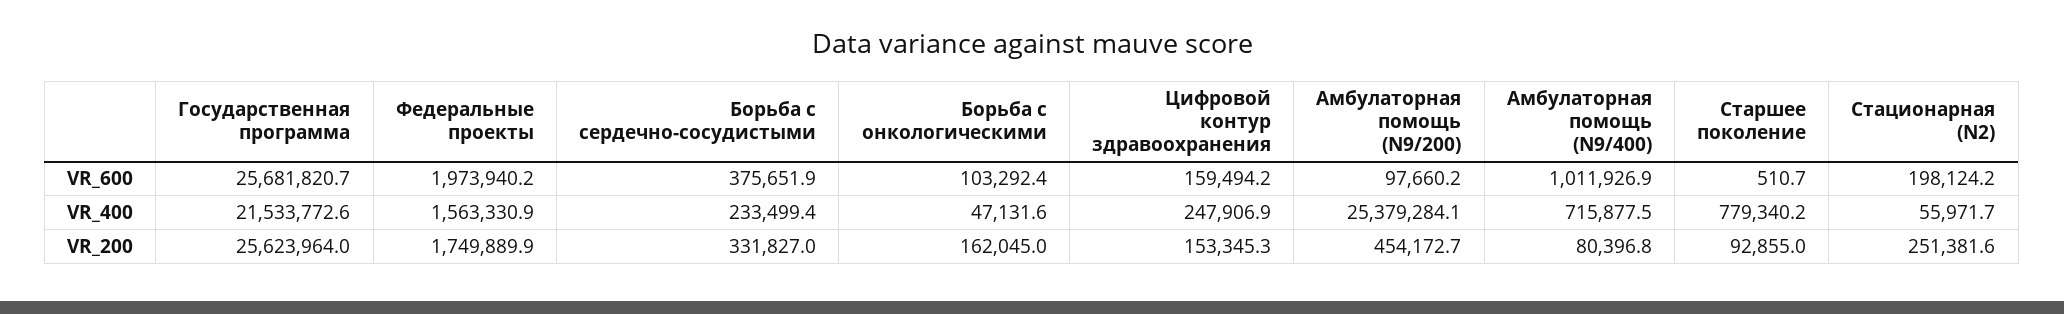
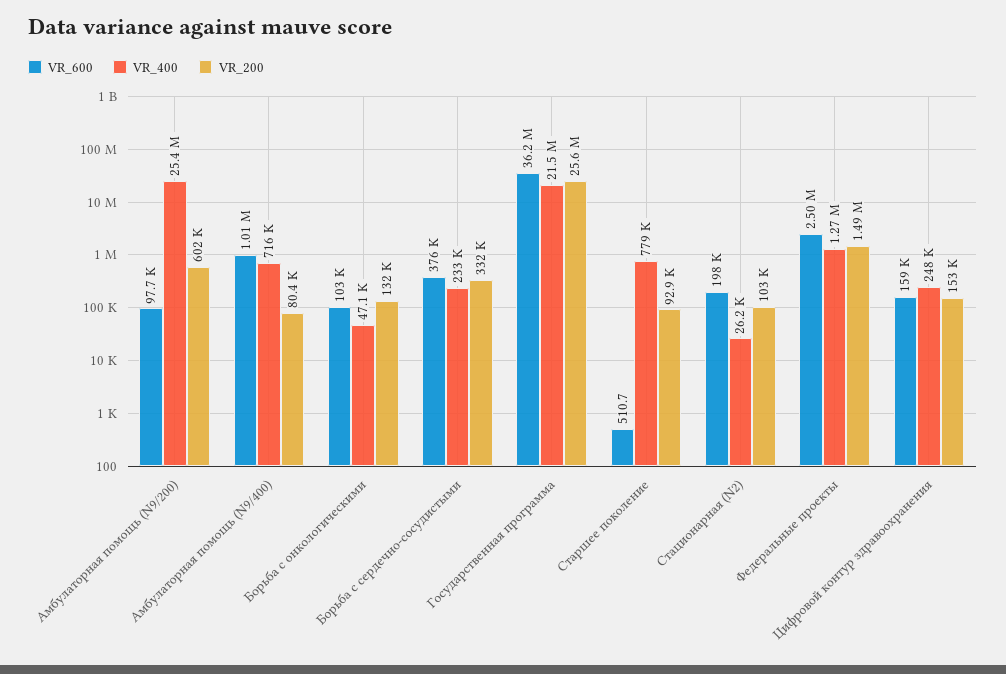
VR_600, Государственная программа: 25681820.7 -> 36200000
VR_600, Федеральные проекты: 1973940.2 -> 2500000
VR_400, Федеральные проекты: 1563330.9 -> 1270000
VR_400, Стационарная (N2): 55971.7 -> 26200
VR_200, Федеральные проекты: 1749889.9 -> 1490000
VR_200, Борьба с онкологическими: 162045 -> 132000
VR_200, Амбулаторная помощь (N9/200): 454172.7 -> 602000
VR_200, Стационарная (N2): 251381.6 -> 103000

